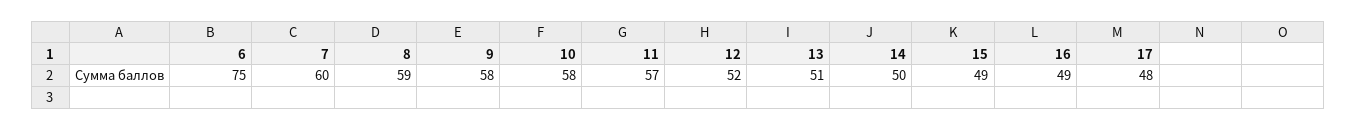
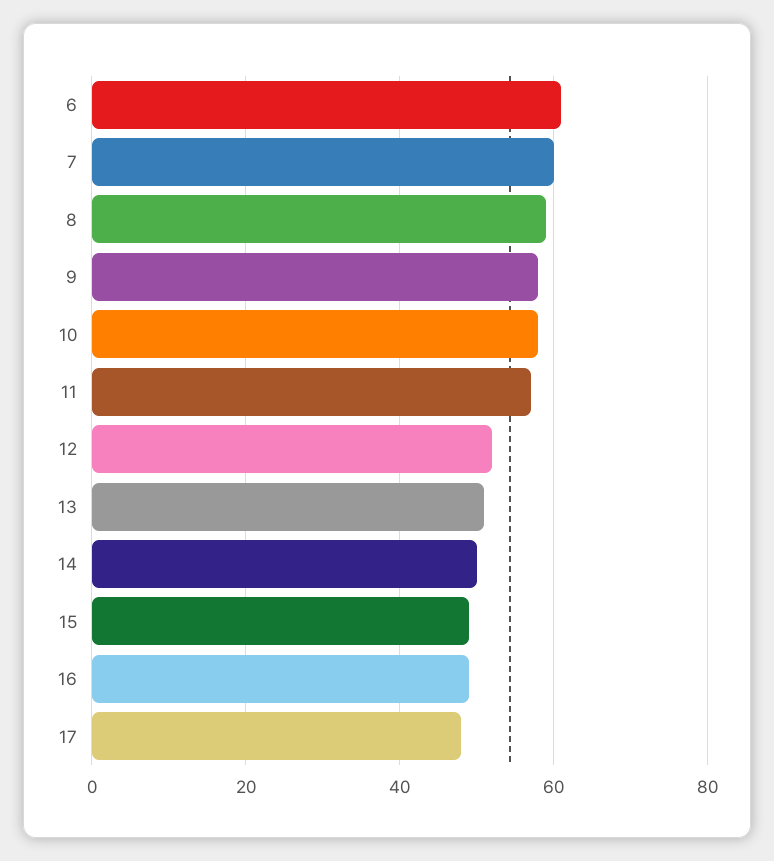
6: 75 -> 60

